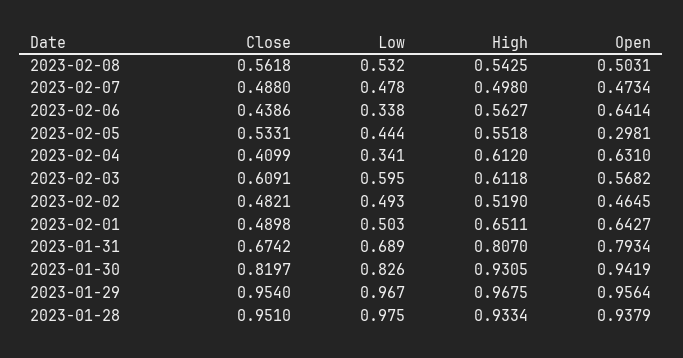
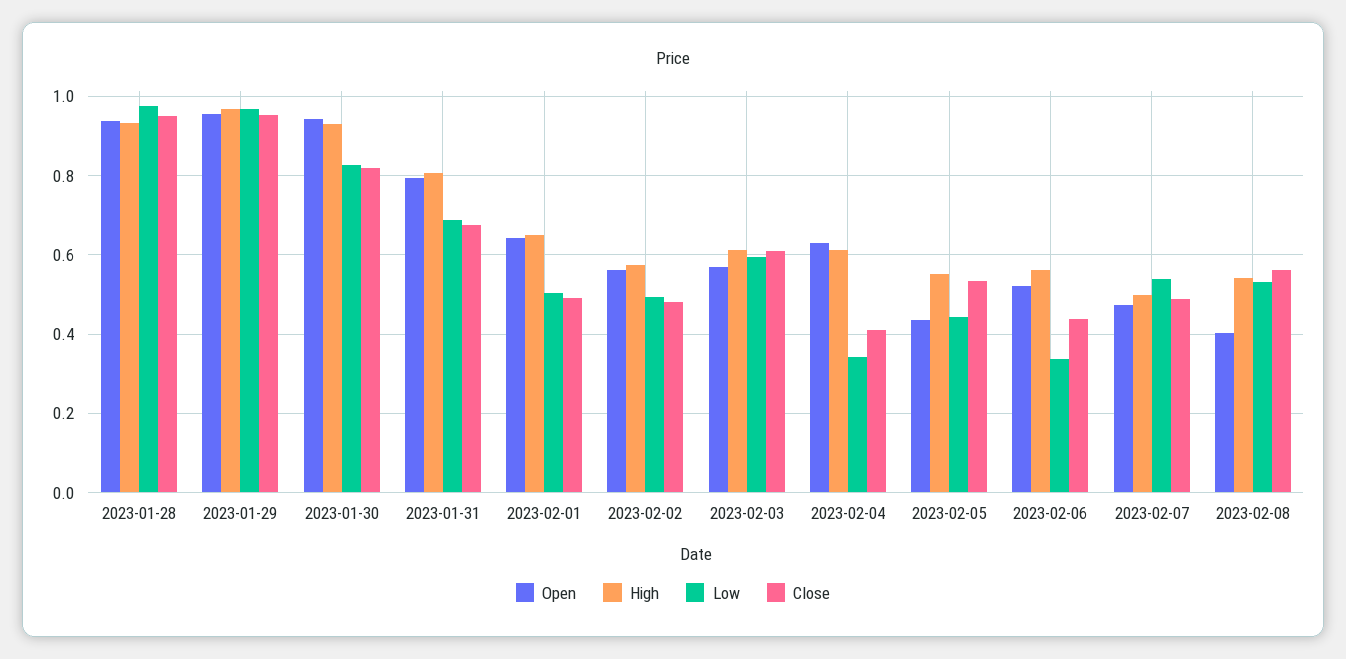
Open, 2023-02-08: 0.5031 -> 0.4
Low, 2023-02-07: 0.478 -> 0.54
Open, 2023-02-06: 0.6414 -> 0.52
Open, 2023-02-05: 0.2981 -> 0.44
High, 2023-02-02: 0.519 -> 0.58
Open, 2023-02-02: 0.4645 -> 0.56

